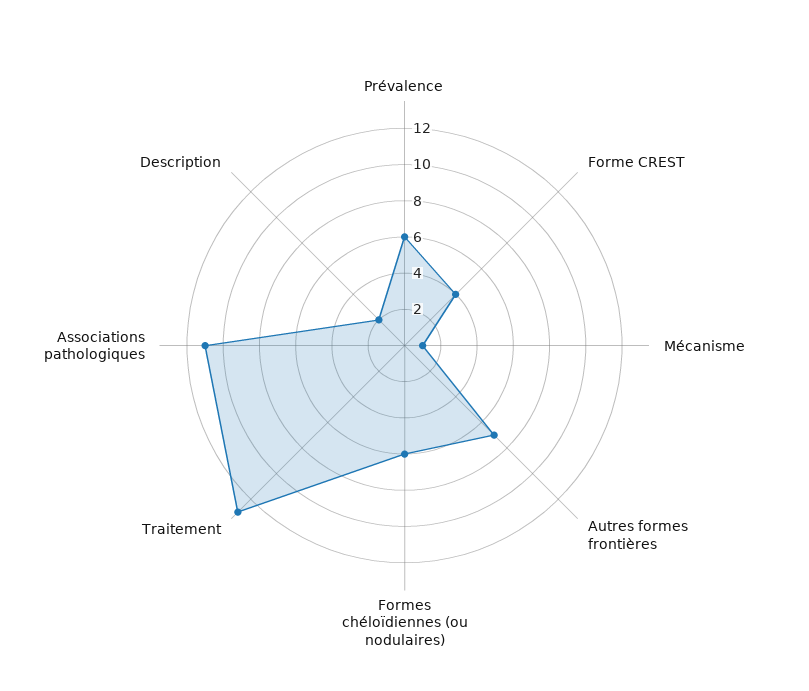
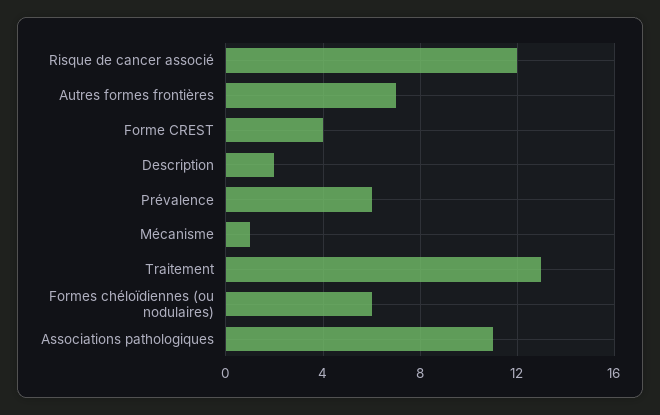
Risque de cancer associé: none -> 12

